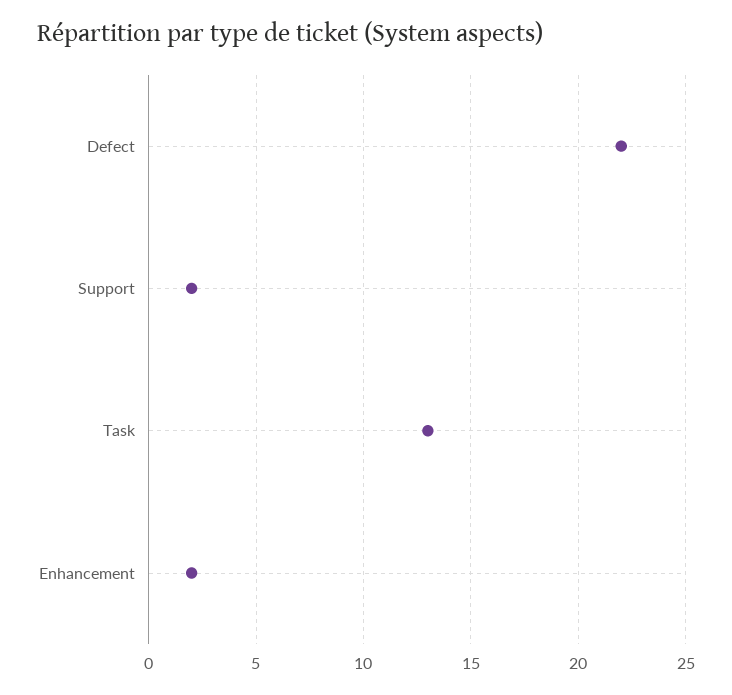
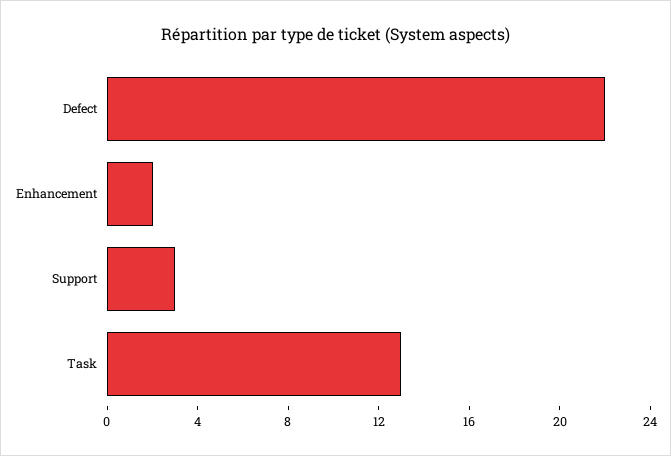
Support: 2 -> 3

